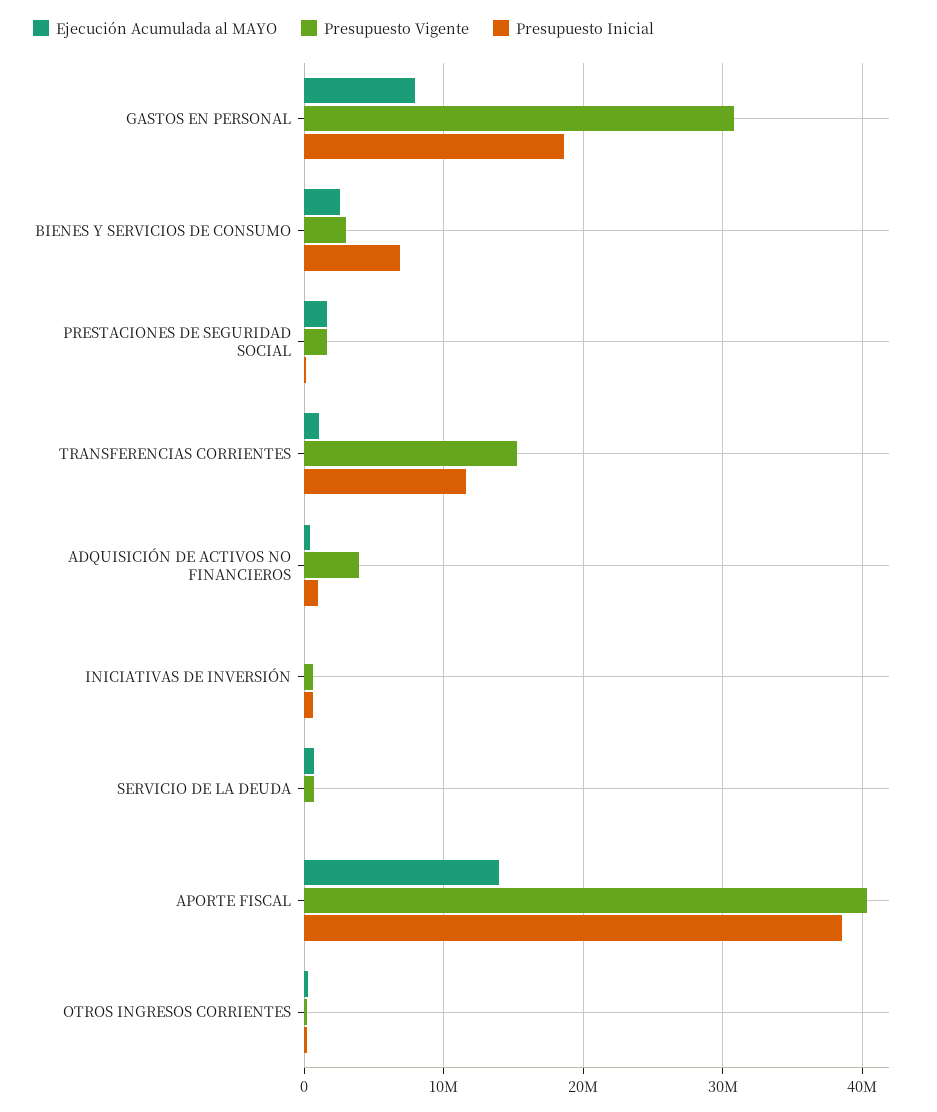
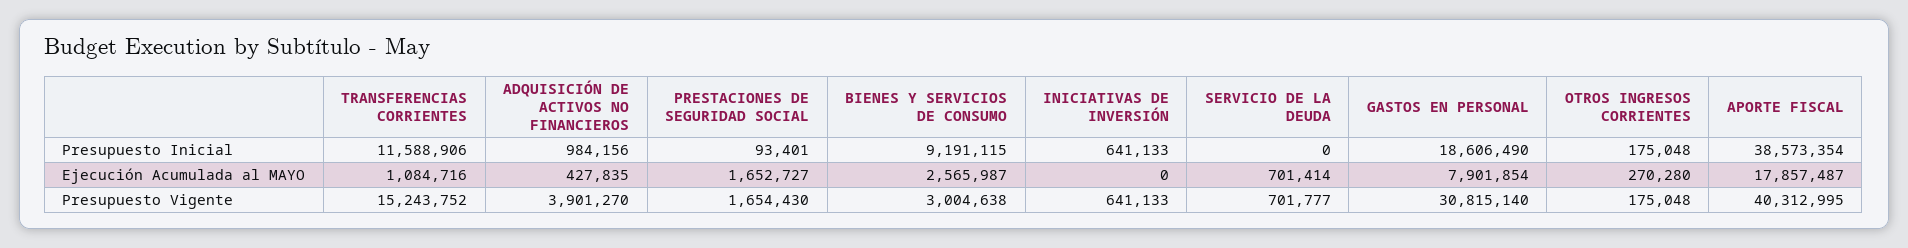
Presupuesto Inicial, BIENES Y SERVICIOS DE CONSUMO: 7000000 -> 9191115
Ejecución Acumulada al MAYO, APORTE FISCAL: 14000000 -> 17857487

